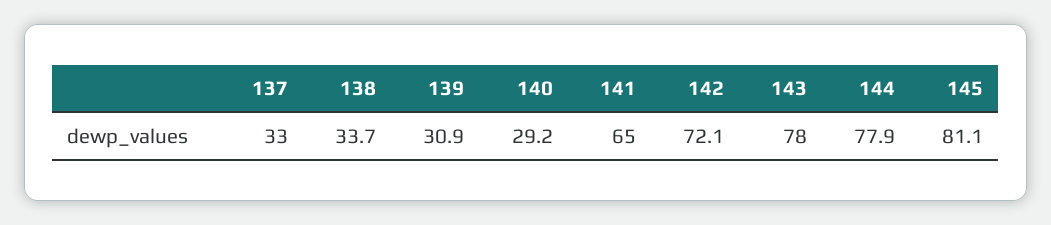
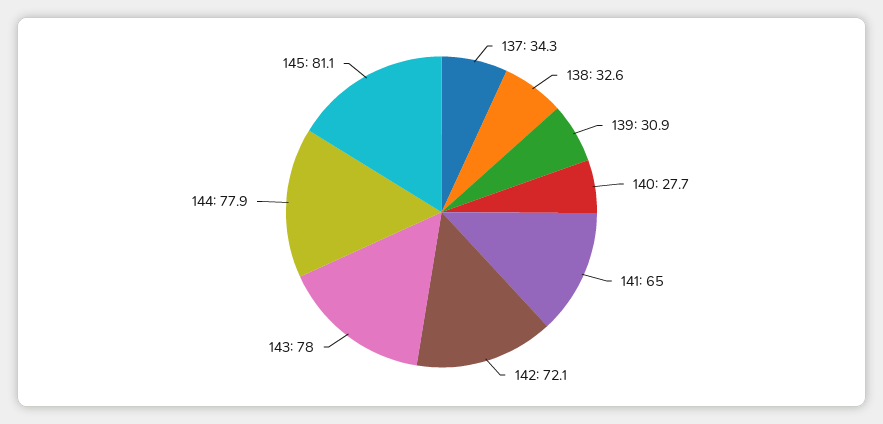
137: 33 -> 34.3
138: 33.7 -> 32.6
140: 29.2 -> 27.7

